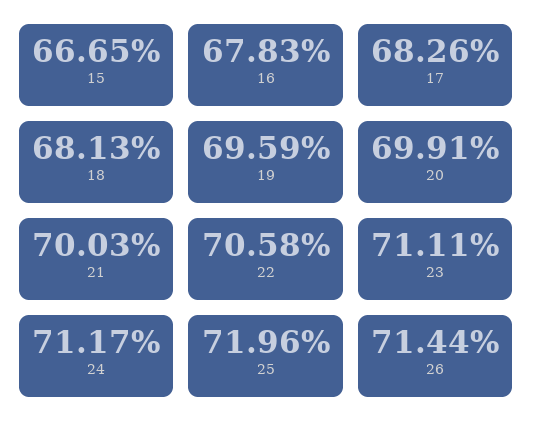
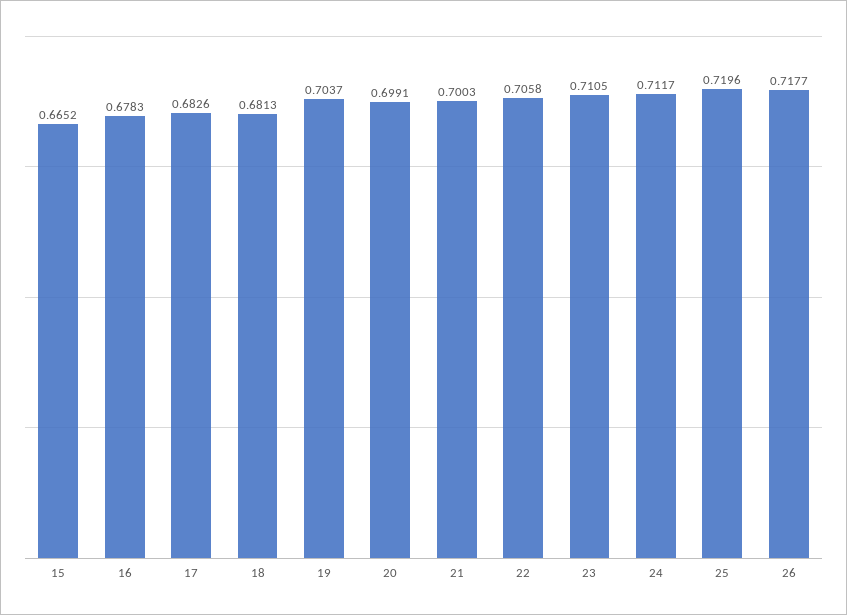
15: 0.6665 -> 0.6652
19: 0.6959 -> 0.7037
23: 0.7111 -> 0.7105
26: 0.7144 -> 0.7177

